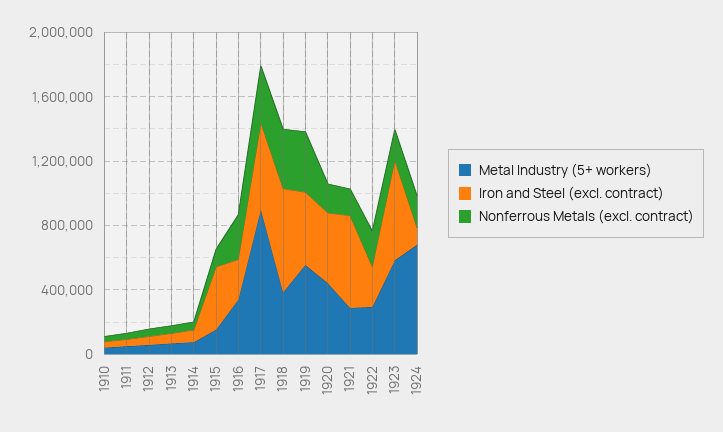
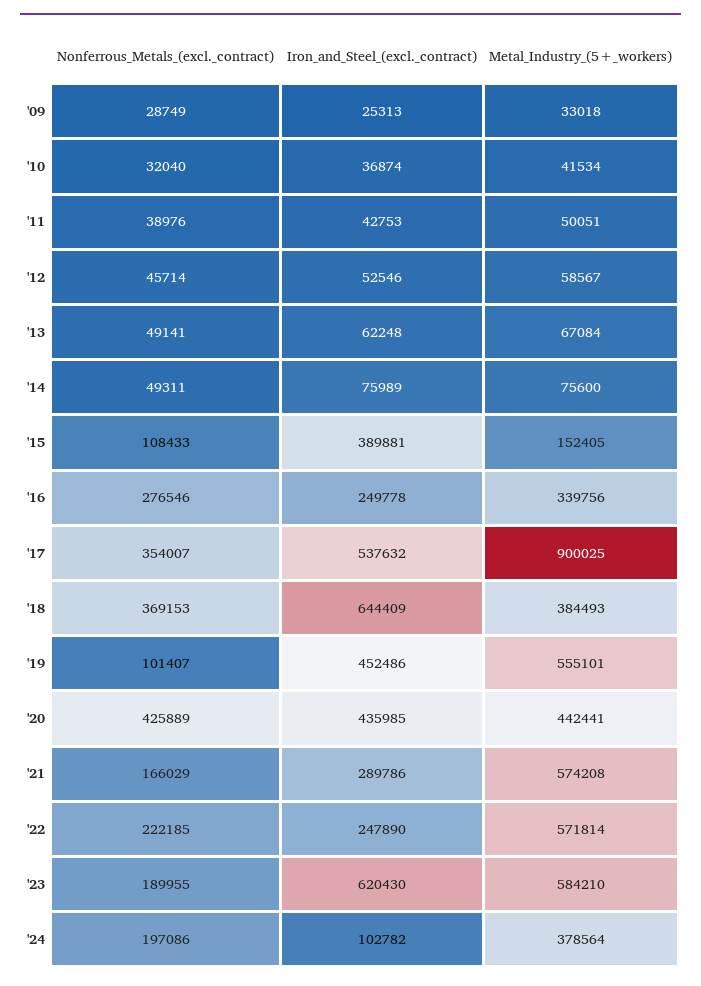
Nonferrous Metals (excl. contract), 1919: 400000 -> 101407
Nonferrous Metals (excl. contract), 1920: 200000 -> 425889
Metal Industry (5+ workers), 1921: 300000 -> 574208
Iron and Steel (excl. contract), 1921: 600000 -> 289786
Metal Industry (5+ workers), 1922: 300000 -> 571814
Metal Industry (5+ workers), 1924: 700000 -> 378564
Nonferrous Metals (excl. contract), '09: none -> 28749
Iron and Steel (excl. contract), '09: none -> 25313
Metal Industry (5+ workers), '09: none -> 33018

